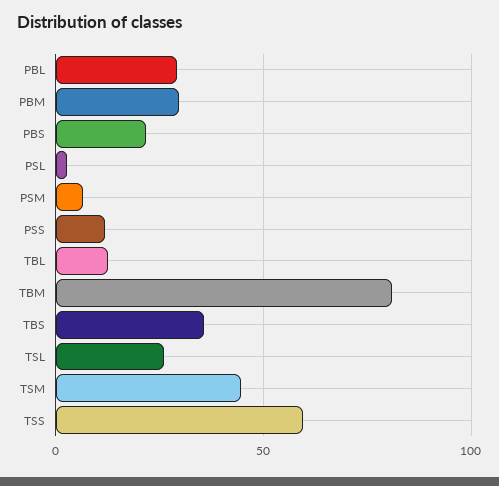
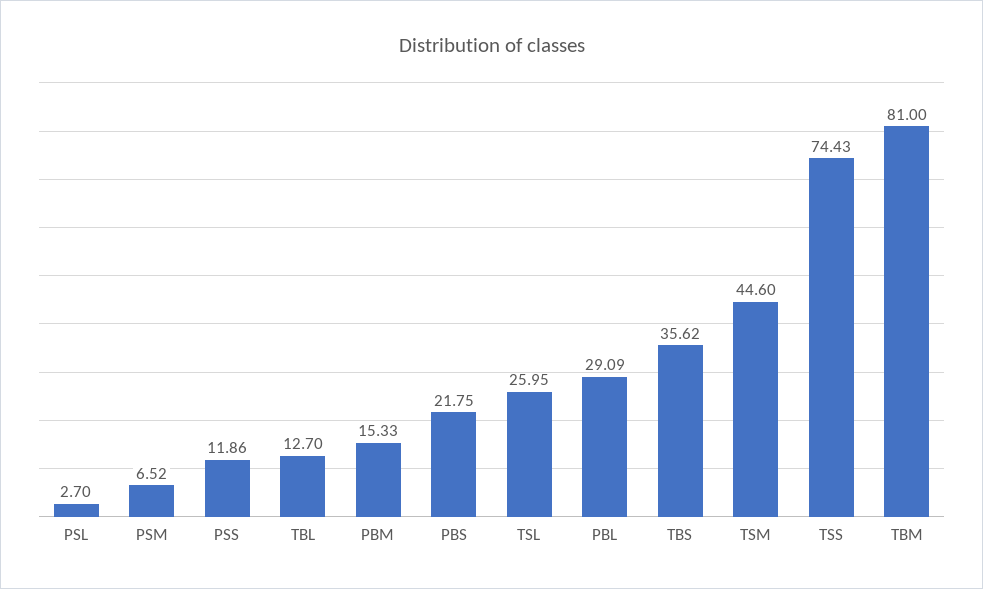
PBM: 30 -> 15.33
TSS: 60 -> 74.43

